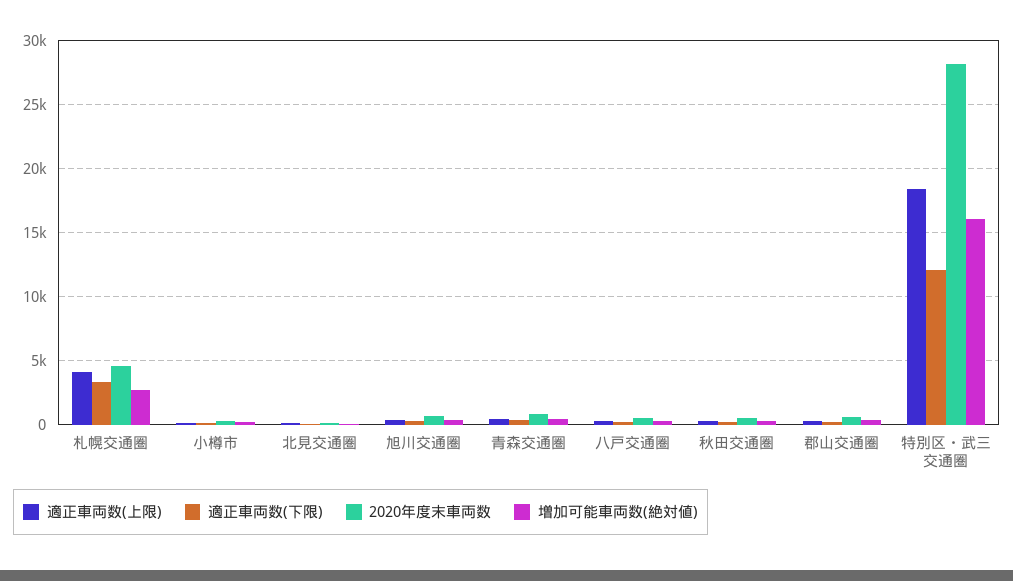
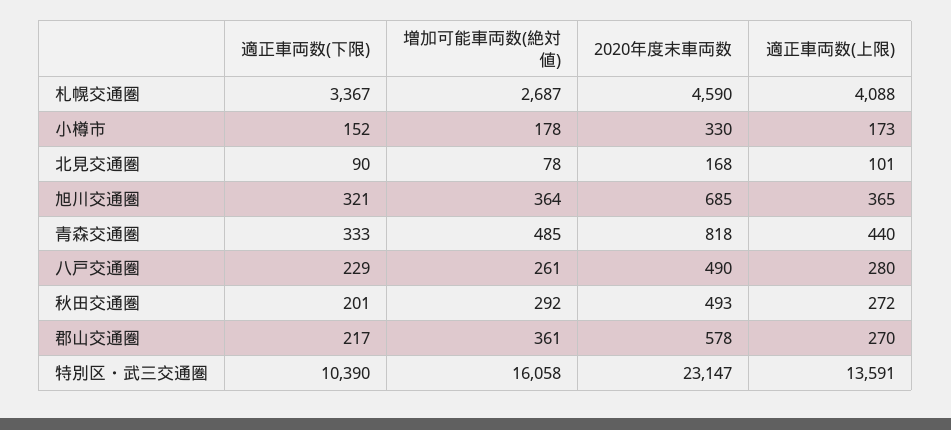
適正車両数(上限), 特別区・武三交通圏: 18500 -> 13591
適正車両数(下限), 特別区・武三交通圏: 12000 -> 10390
2020年度末車両数, 特別区・武三交通圏: 28000 -> 23147

